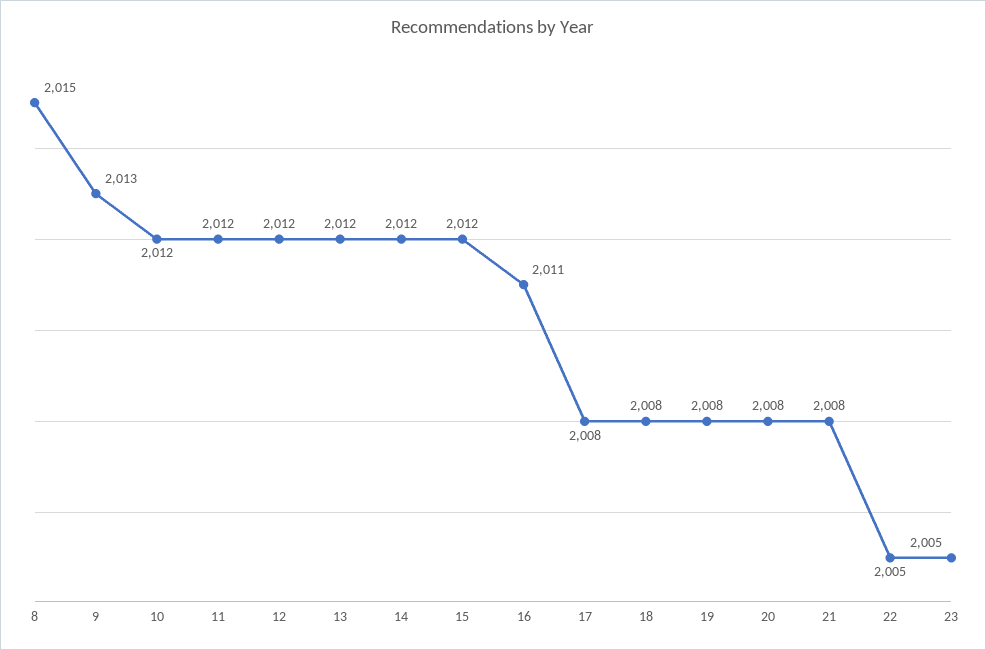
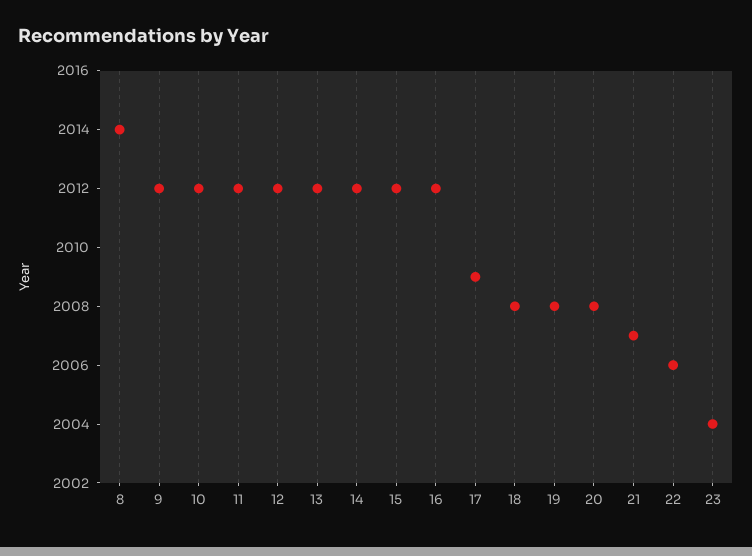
8: 2015 -> 2014
9: 2013 -> 2012
16: 2011 -> 2012
17: 2008 -> 2009
21: 2008 -> 2007
22: 2005 -> 2006
23: 2005 -> 2004

